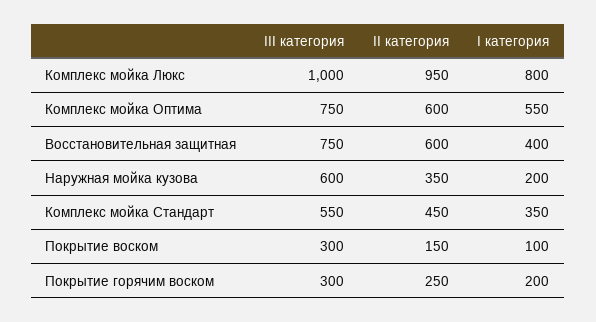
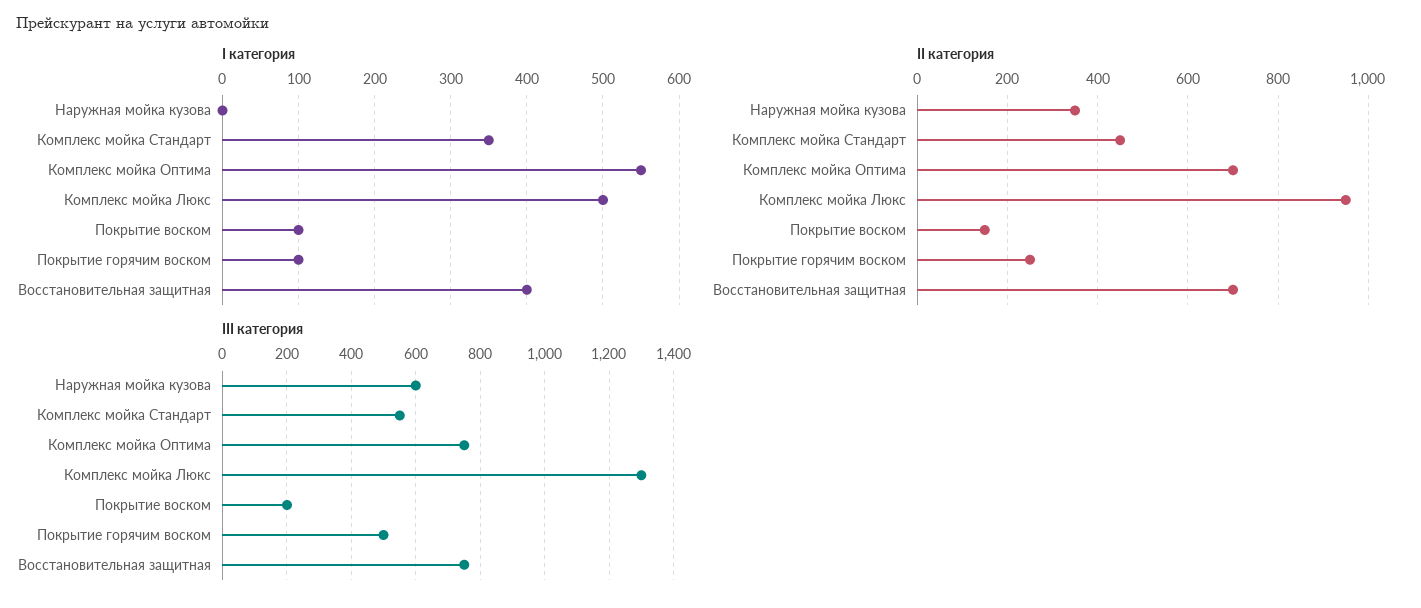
III категория, Комплекс мойка Люкс: 1000 -> 1300
I категория, Комплекс мойка Люкс: 800 -> 500
II категория, Комплекс мойка Оптима: 600 -> 700
II категория, Восстановительная защитная: 600 -> 700
I категория, Наружная мойка кузова: 200 -> 0
III категория, Покрытие воском: 300 -> 200
III категория, Покрытие горячим воском: 300 -> 500
I категория, Покрытие горячим воском: 200 -> 100

